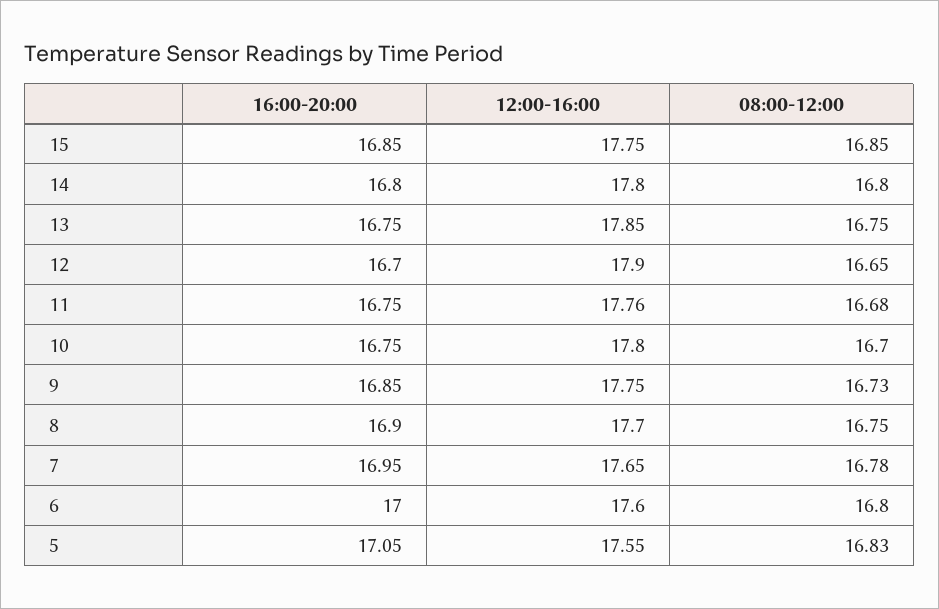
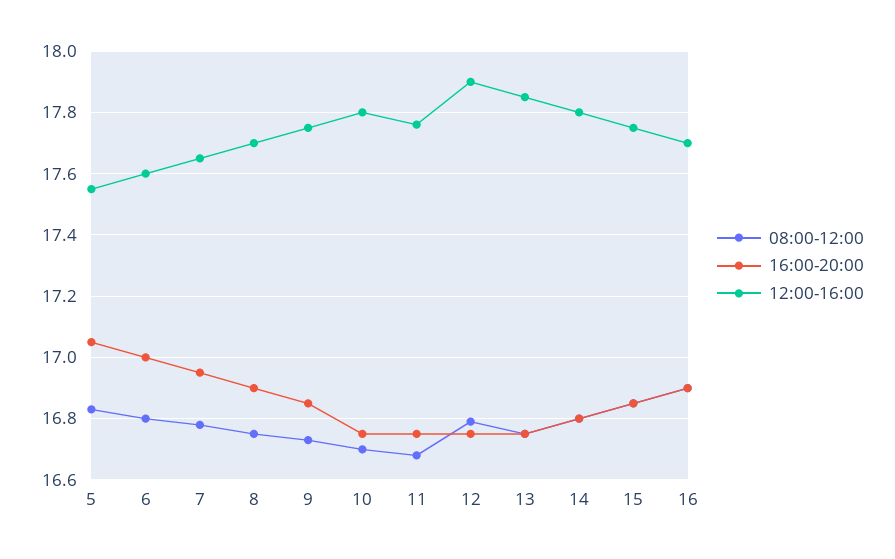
16:00-20:00, 12: 16.7 -> 16.75
08:00-12:00, 12: 16.65 -> 16.8
08:00-12:00, 16: none -> 16.9
16:00-20:00, 16: none -> 16.9
12:00-16:00, 16: none -> 17.7

